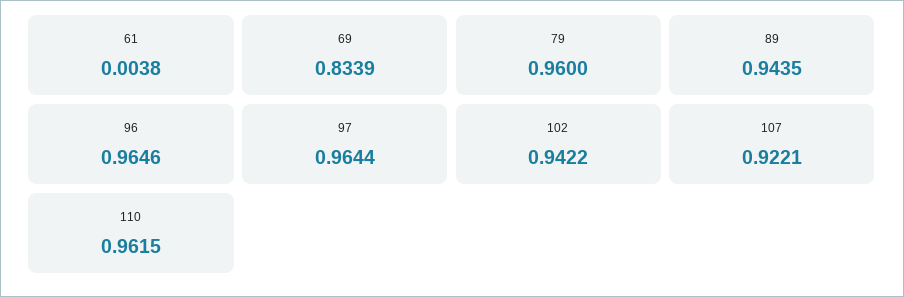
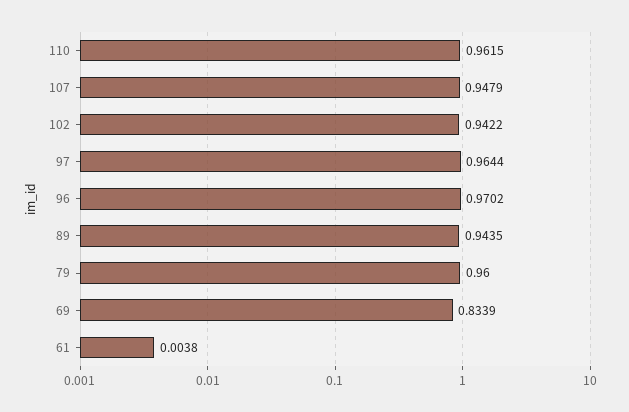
96: 0.9646 -> 0.9702
107: 0.9221 -> 0.9479

